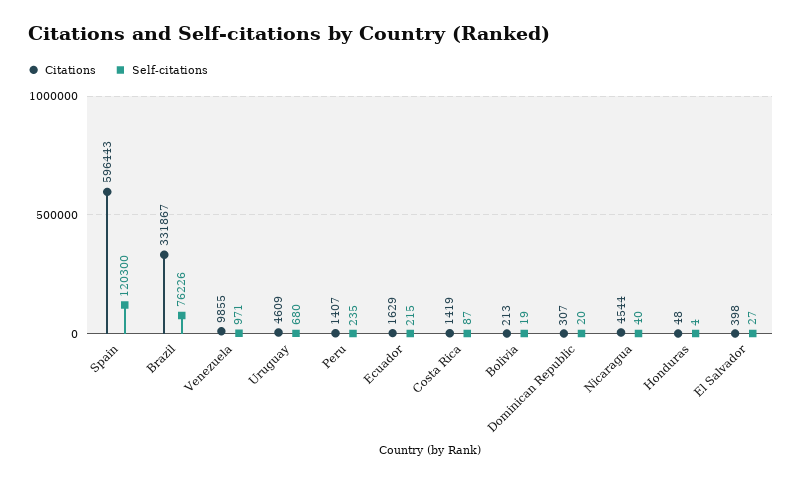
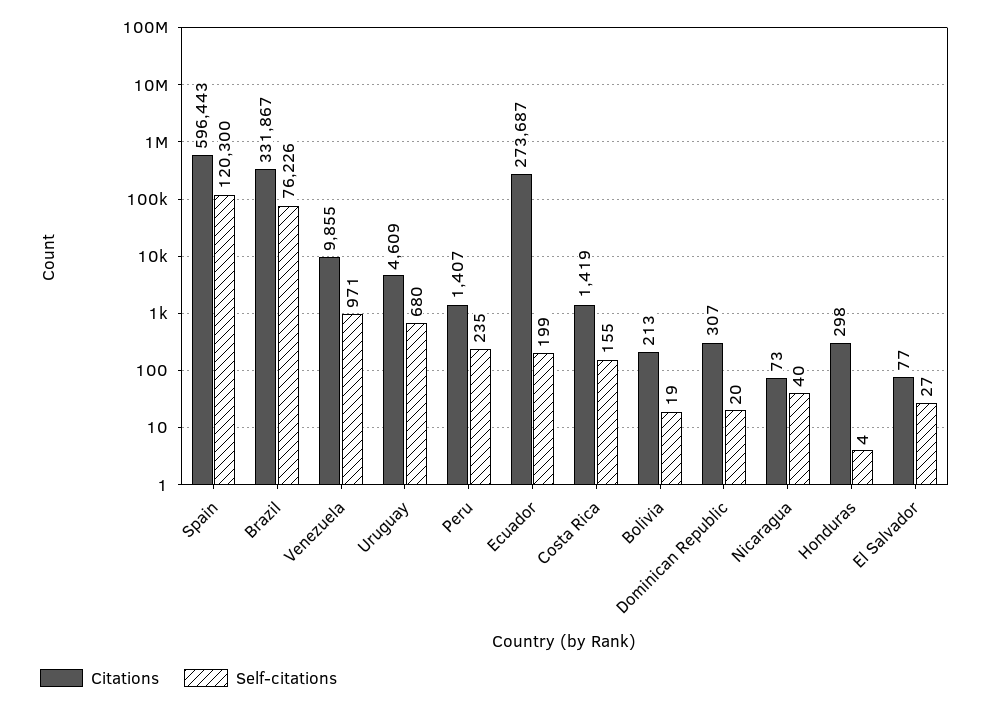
Citations, Ecuador: 1629 -> 273687
Self-citations, Ecuador: 215 -> 199
Self-citations, Costa Rica: 87 -> 155
Citations, Nicaragua: 4544 -> 73
Citations, Honduras: 48 -> 298
Citations, El Salvador: 398 -> 77

